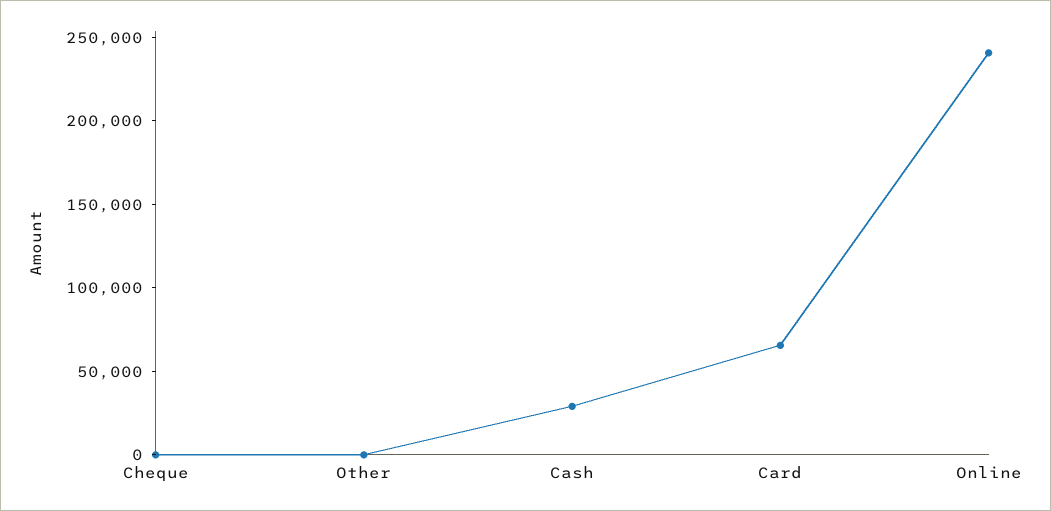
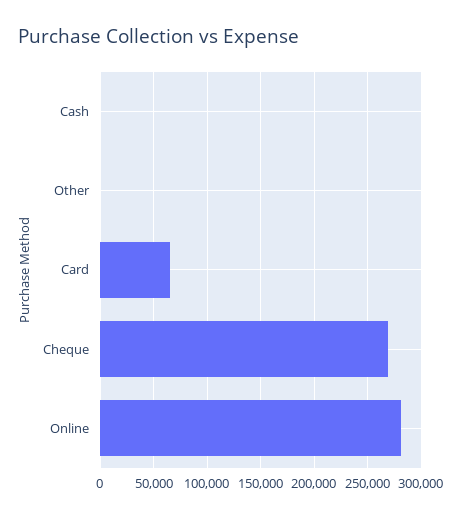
Cheque: 0 -> 270000
Cash: 30000 -> 0
Online: 240000 -> 280000

